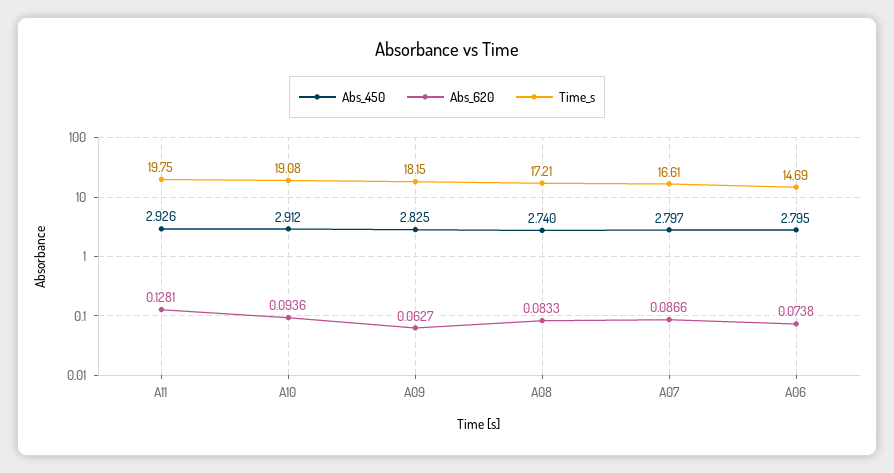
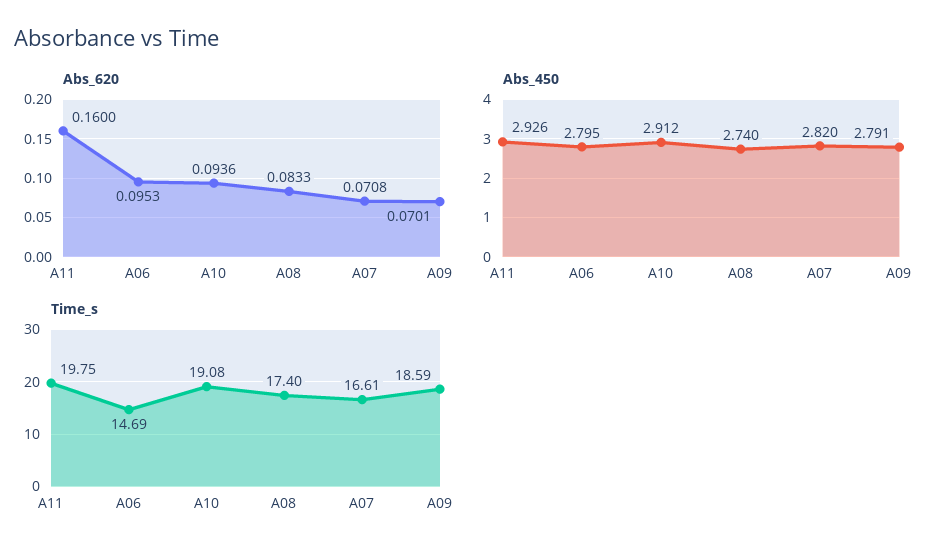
Abs_620, A11: 0.1281 -> 0.16
Abs_450, A09: 2.825 -> 2.791
Abs_620, A09: 0.0627 -> 0.0701
Time_s, A09: 18.15 -> 18.59
Time_s, A08: 17.21 -> 17.4
Abs_450, A07: 2.797 -> 2.82
Abs_620, A07: 0.0866 -> 0.0708
Abs_620, A06: 0.0738 -> 0.0953

